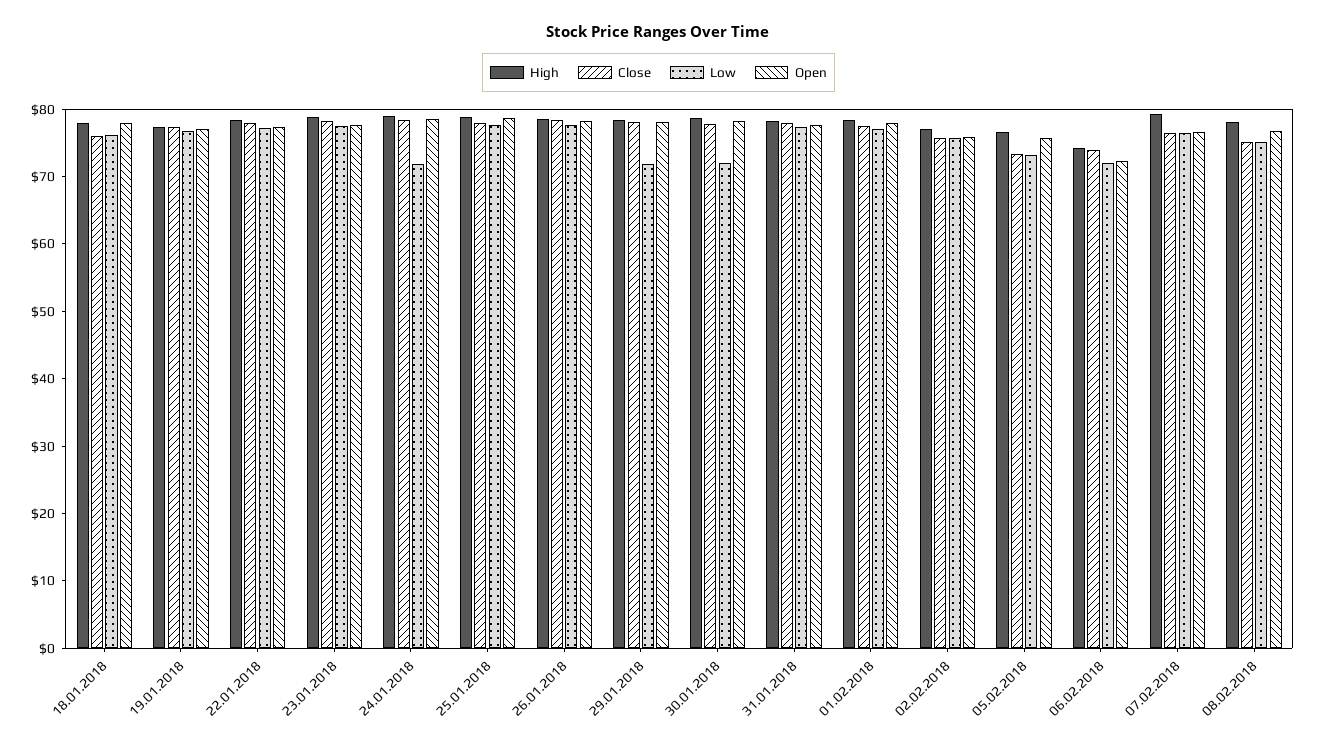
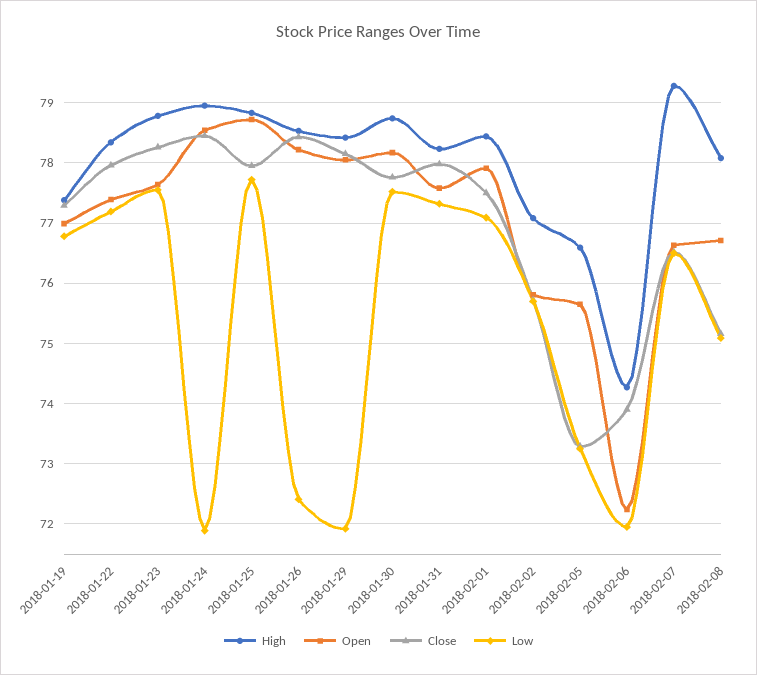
High, 18.01.2018: 78 -> none
Close, 18.01.2018: 76 -> none
Low, 18.01.2018: 76 -> none
Open, 18.01.2018: 78 -> none
Low, 26.01.2018: 78 -> 72.4
Low, 30.01.2018: 72 -> 77.5

